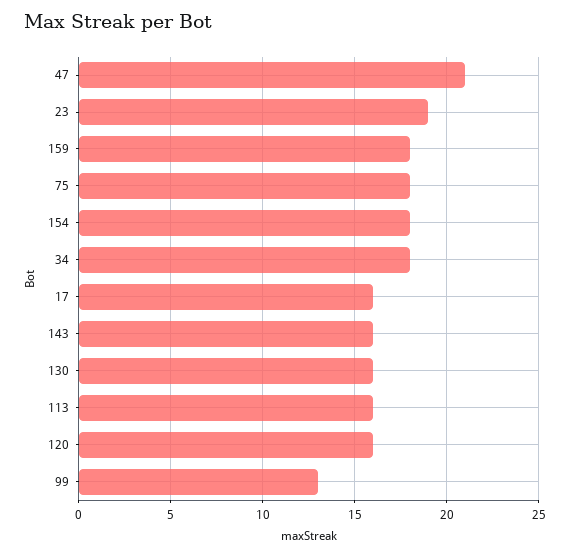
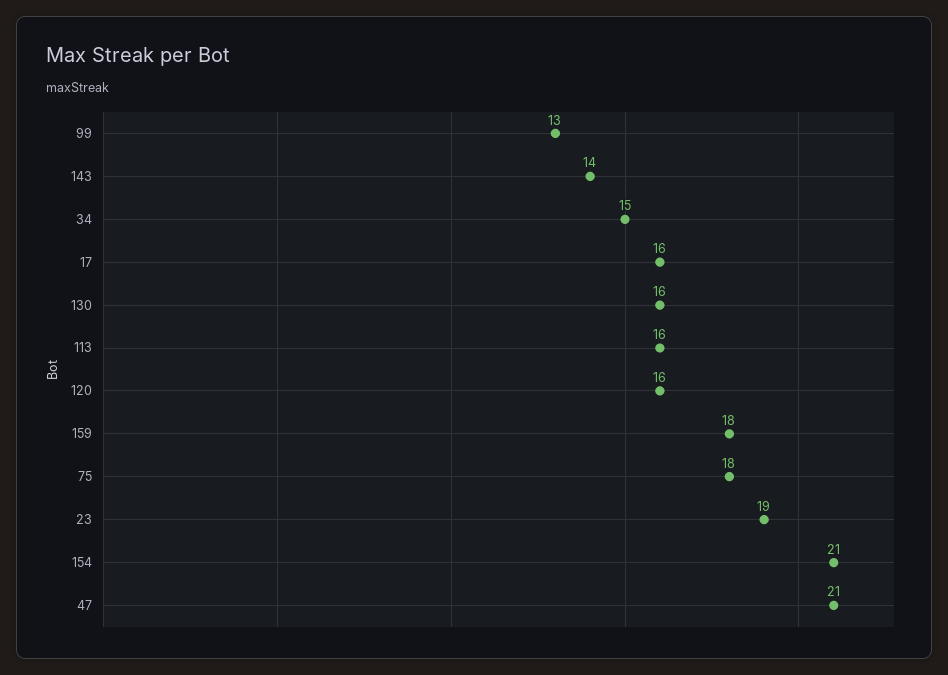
154: 18 -> 21
34: 18 -> 15
143: 16 -> 14

